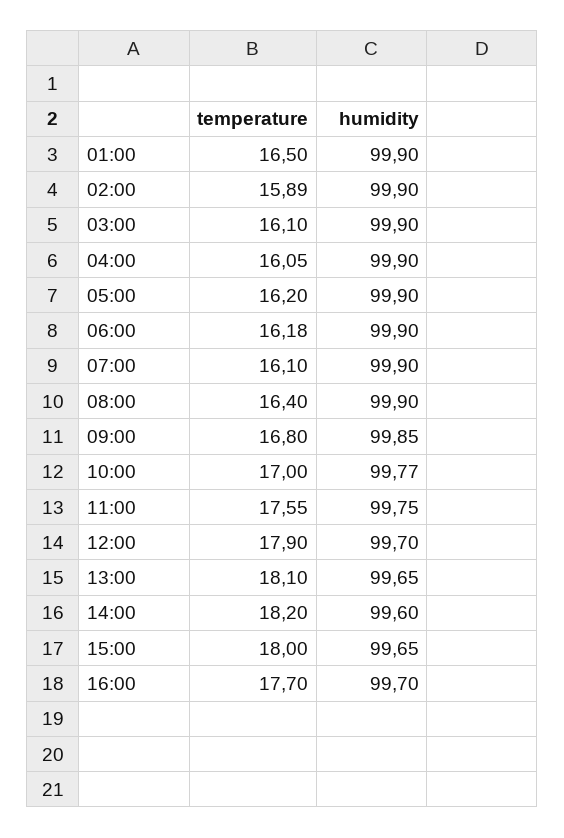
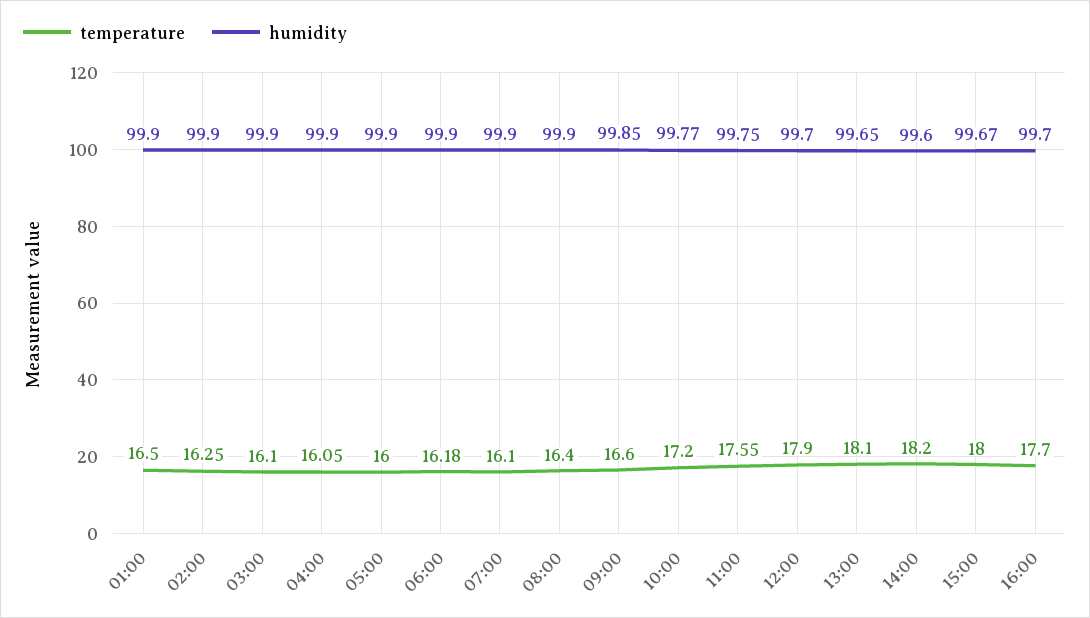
temperature, 02:00: 15.89 -> 16.25
temperature, 05:00: 16.2 -> 16
temperature, 09:00: 16.8 -> 16.6
temperature, 10:00: 17 -> 17.2
humidity, 15:00: 99.65 -> 99.67

